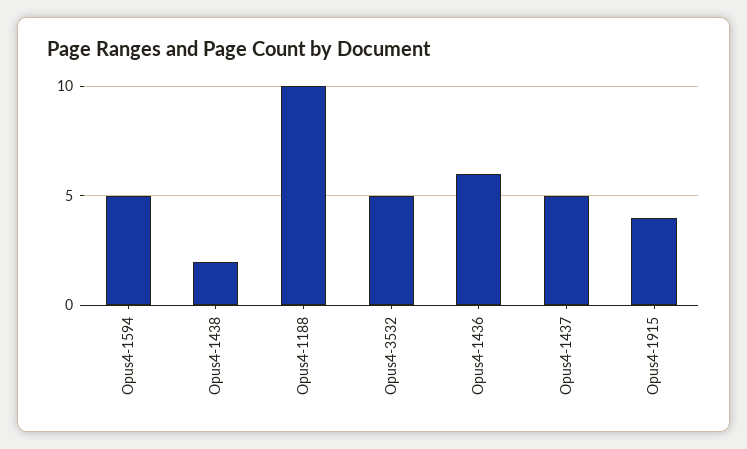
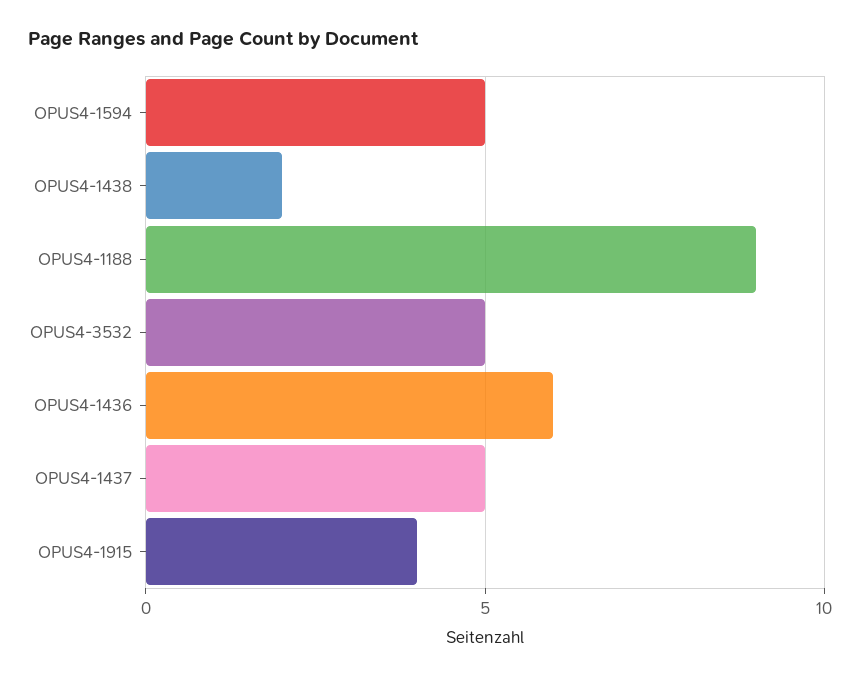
Opus4-1188: 10 -> 9

